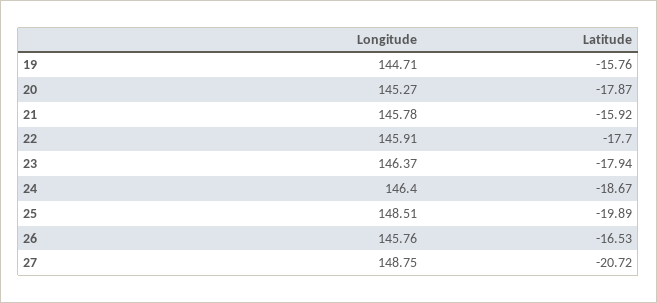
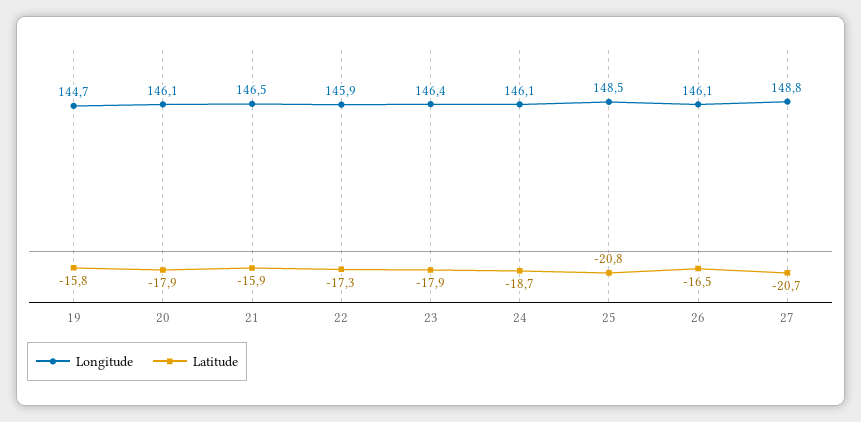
Longitude, 20: 145.27 -> 146.1
Longitude, 21: 145.78 -> 146.5
Latitude, 22: -17.7 -> -17.3
Longitude, 24: 146.4 -> 146.1
Latitude, 25: -19.89 -> -20.8
Longitude, 26: 145.76 -> 146.1

